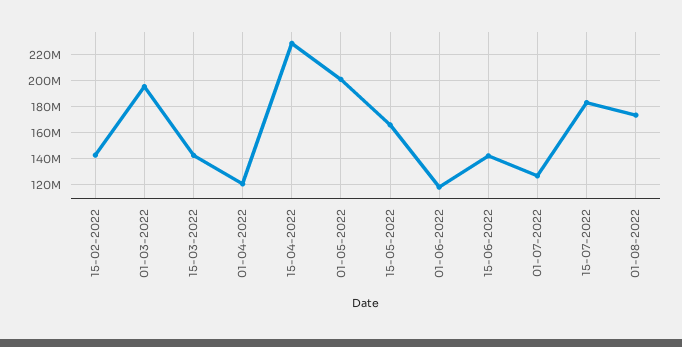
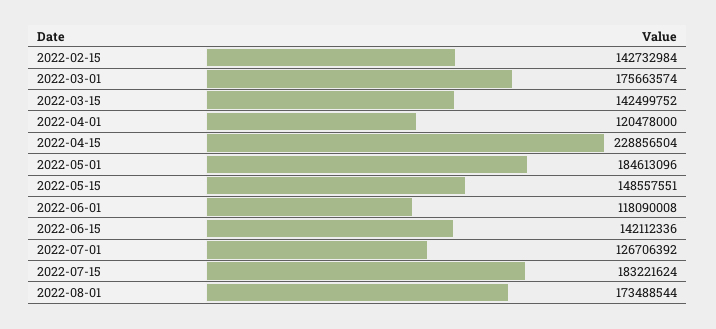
01-03-2022: 195000000 -> 175663574
01-05-2022: 200000000 -> 184613096
15-05-2022: 165000000 -> 148557551

